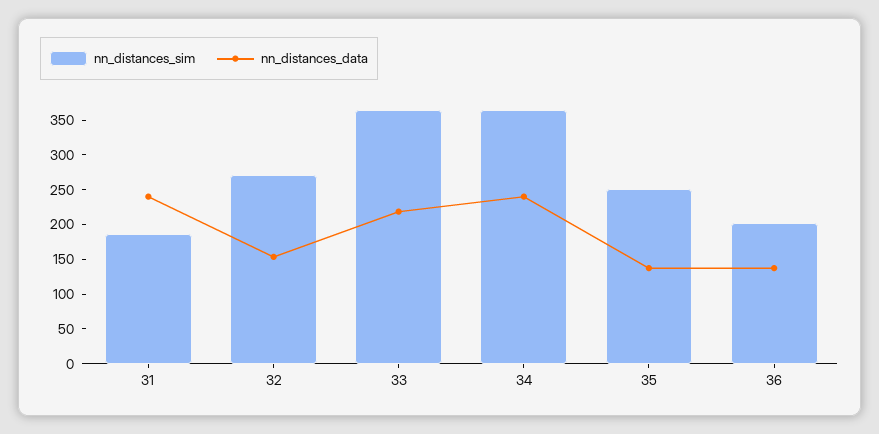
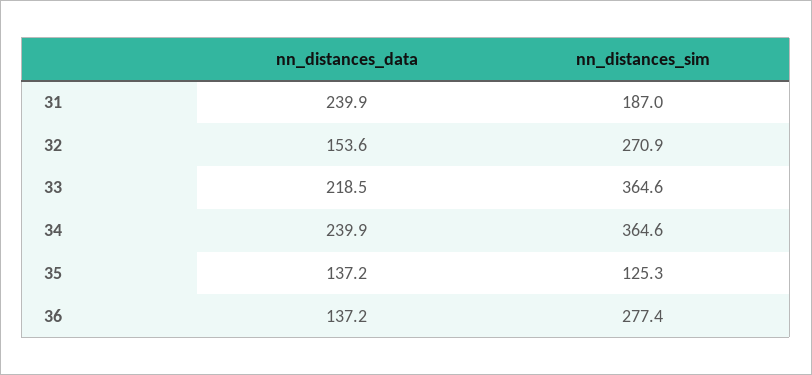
nn_distances_sim, 35: 250 -> 125.3
nn_distances_sim, 36: 200 -> 277.4

